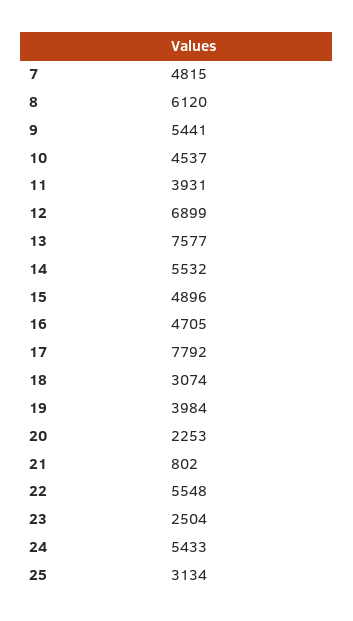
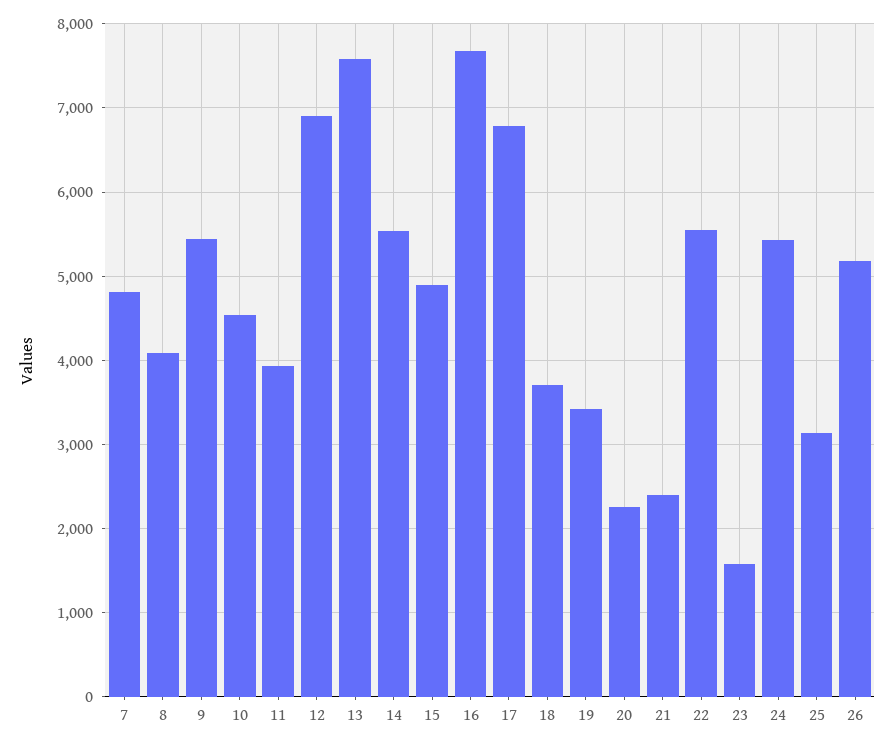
8: 6120 -> 4100
16: 4705 -> 7700
17: 7792 -> 6800
18: 3074 -> 3700
19: 3984 -> 3400
21: 802 -> 2400
23: 2504 -> 1600
26: none -> 5200

